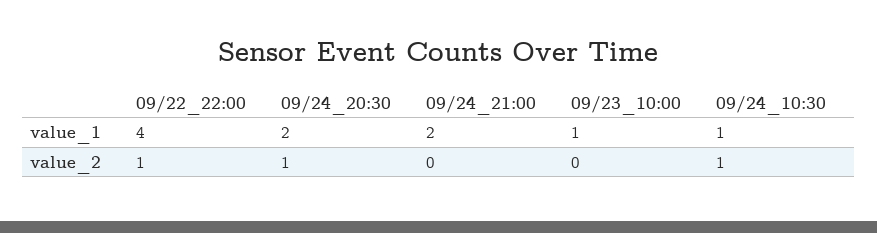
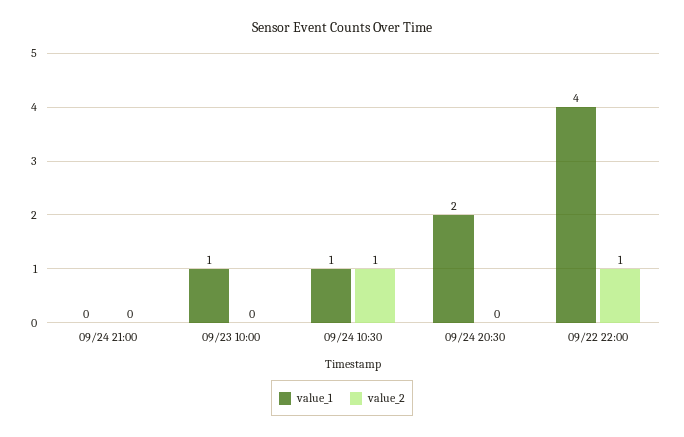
value_1, 09/24_21:00: 2 -> 0
value_2, 09/24_20:30: 1 -> 0

